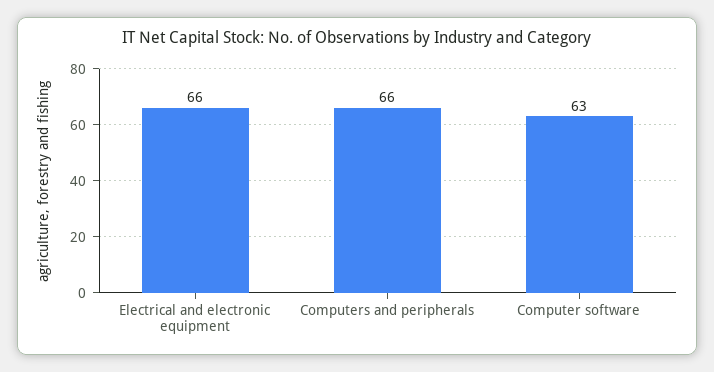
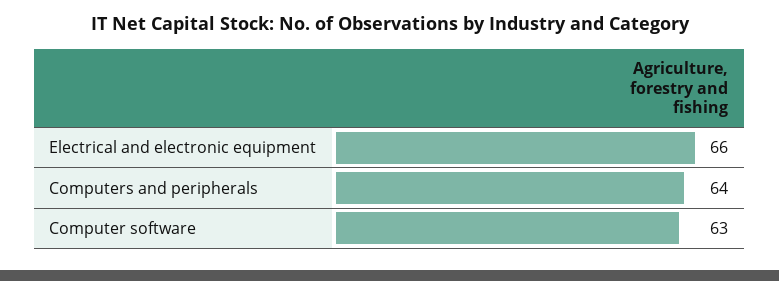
Computers and peripherals: 66 -> 64

